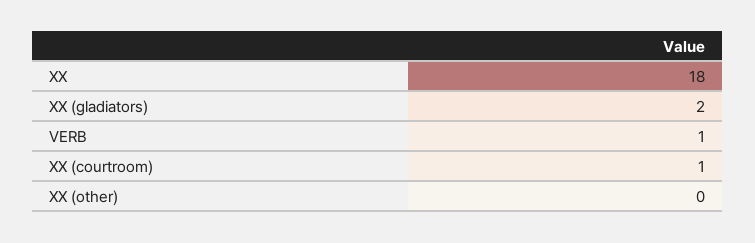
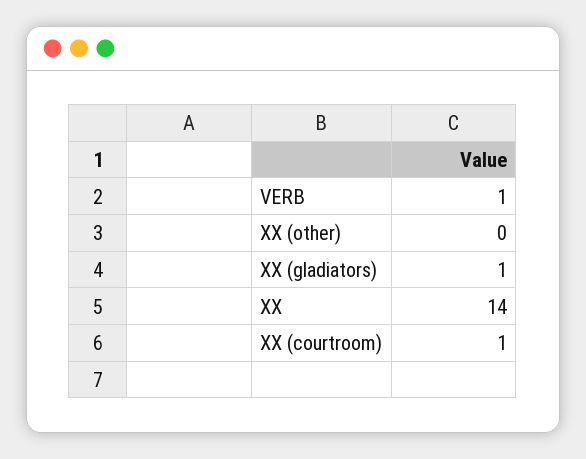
XX: 18 -> 14
XX (gladiators): 2 -> 1

